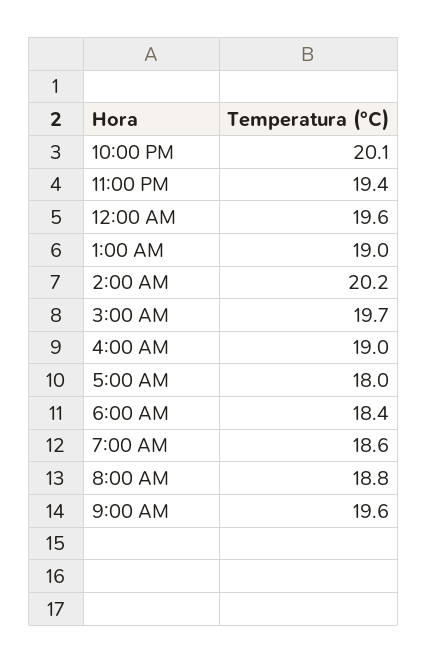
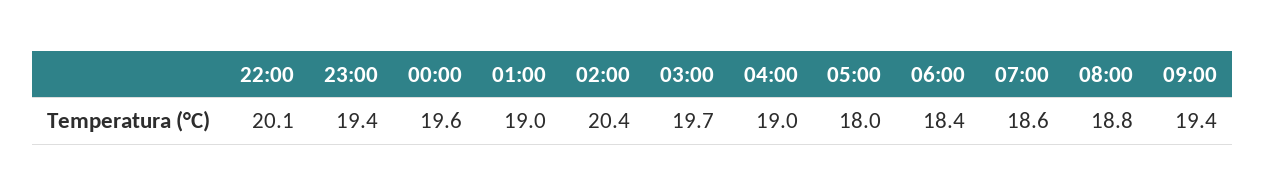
2:00 AM: 20.2 -> 20.4
9:00 AM: 19.6 -> 19.4

